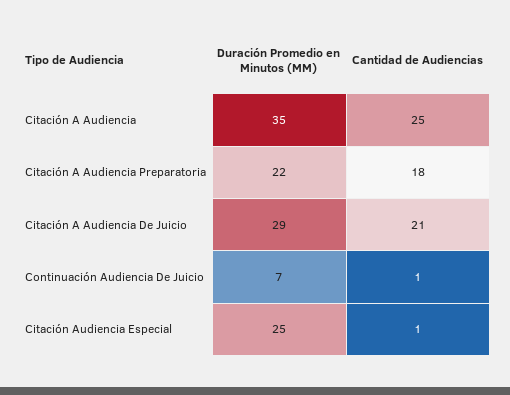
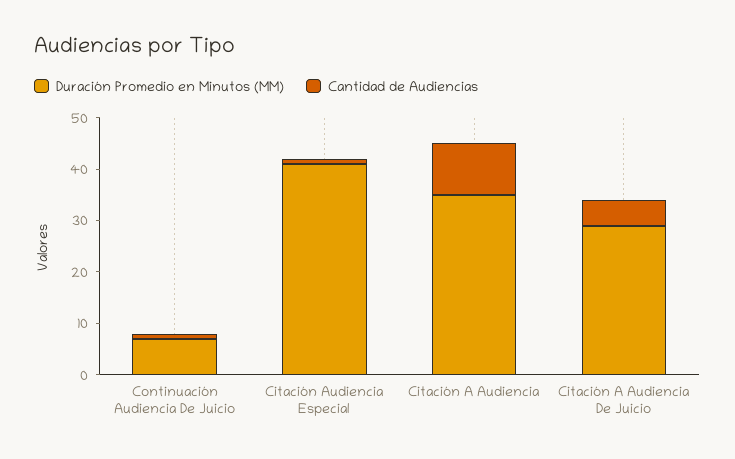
Cantidad de Audiencias, Citación A Audiencia: 25 -> 10
Duración Promedio en Minutos (MM), Citación A Audiencia Preparatoria: 22 -> none
Cantidad de Audiencias, Citación A Audiencia Preparatoria: 18 -> none
Cantidad de Audiencias, Citación A Audiencia De Juicio: 21 -> 5
Duración Promedio en Minutos (MM), Citación Audiencia Especial: 25 -> 40

